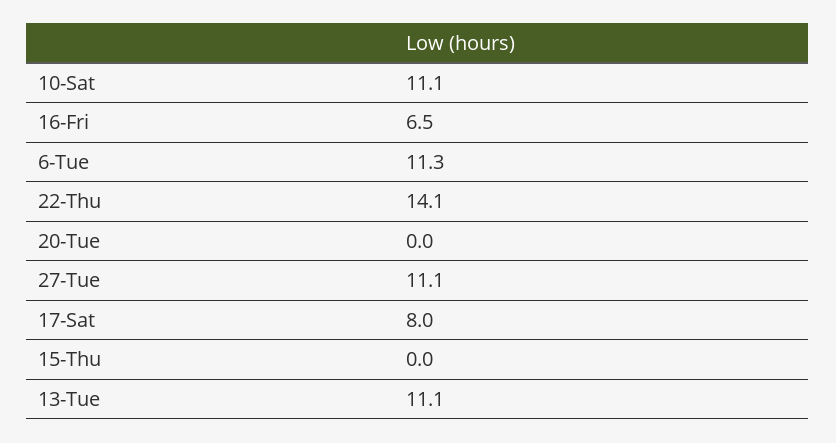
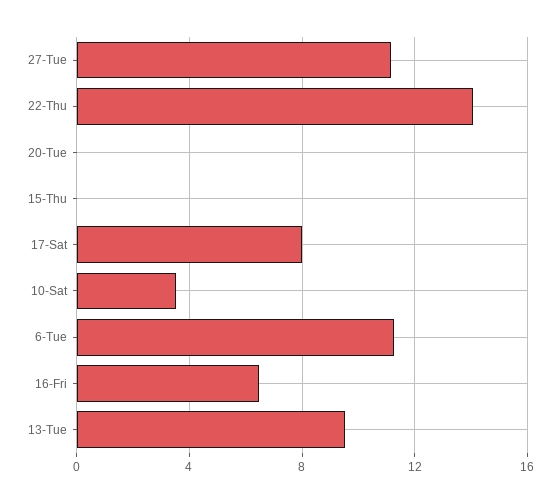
10-Sat: 11.1 -> 3.5
13-Tue: 11.1 -> 9.5

